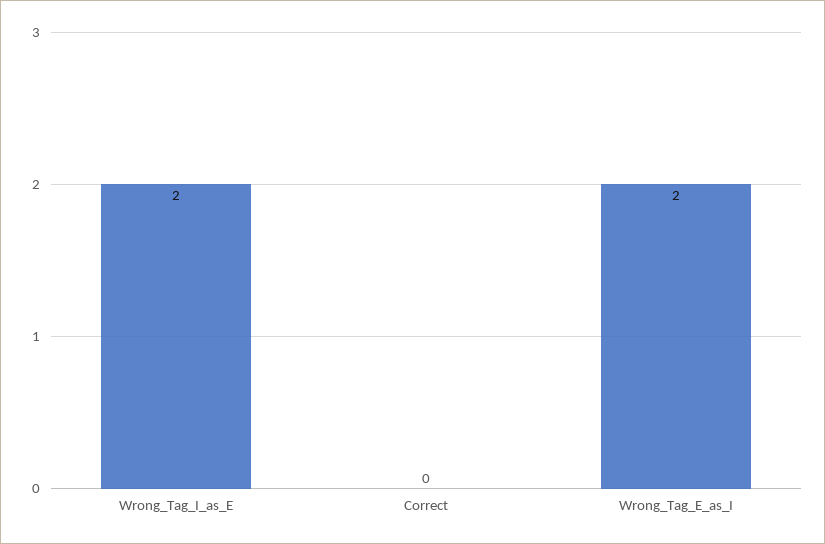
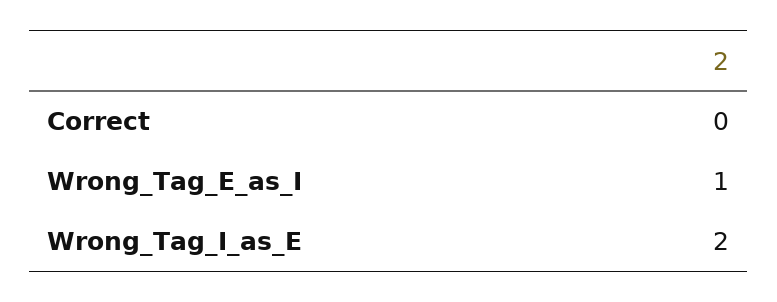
Wrong_Tag_E_as_I: 2 -> 1

